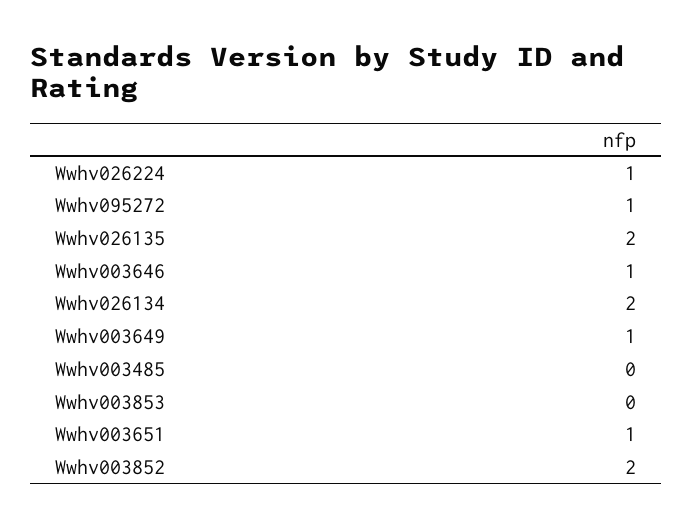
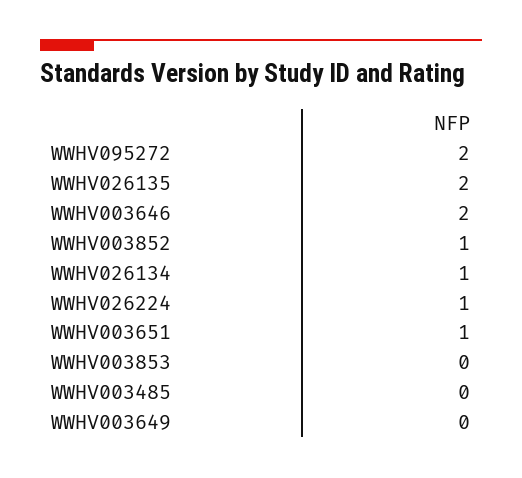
Wwhv095272: 1 -> 2
Wwhv003646: 1 -> 2
Wwhv026134: 2 -> 1
Wwhv003649: 1 -> 0
Wwhv003852: 2 -> 1

